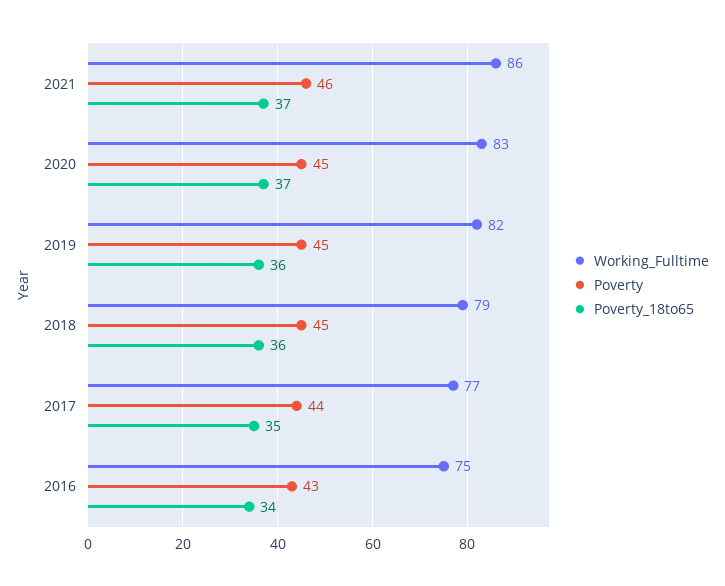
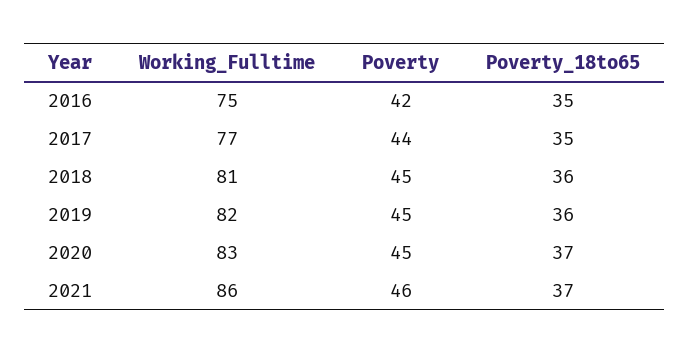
Working_Fulltime, 2018: 79 -> 81
Poverty, 2016: 43 -> 42
Poverty_18to65, 2016: 34 -> 35

